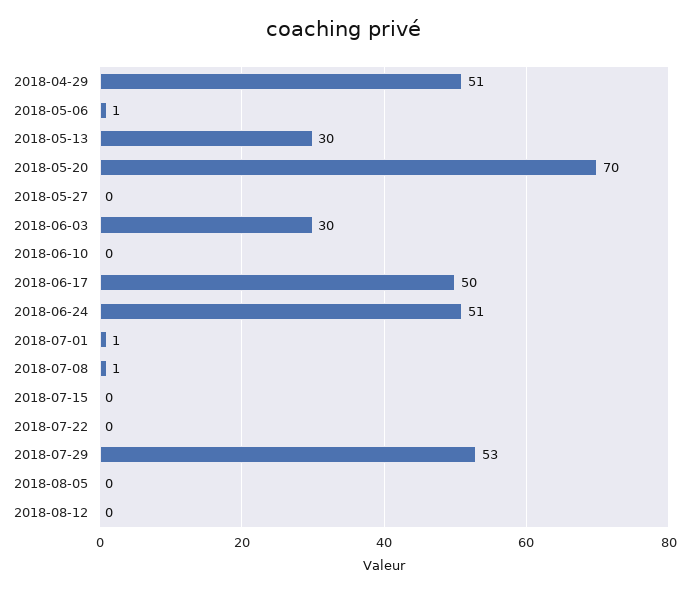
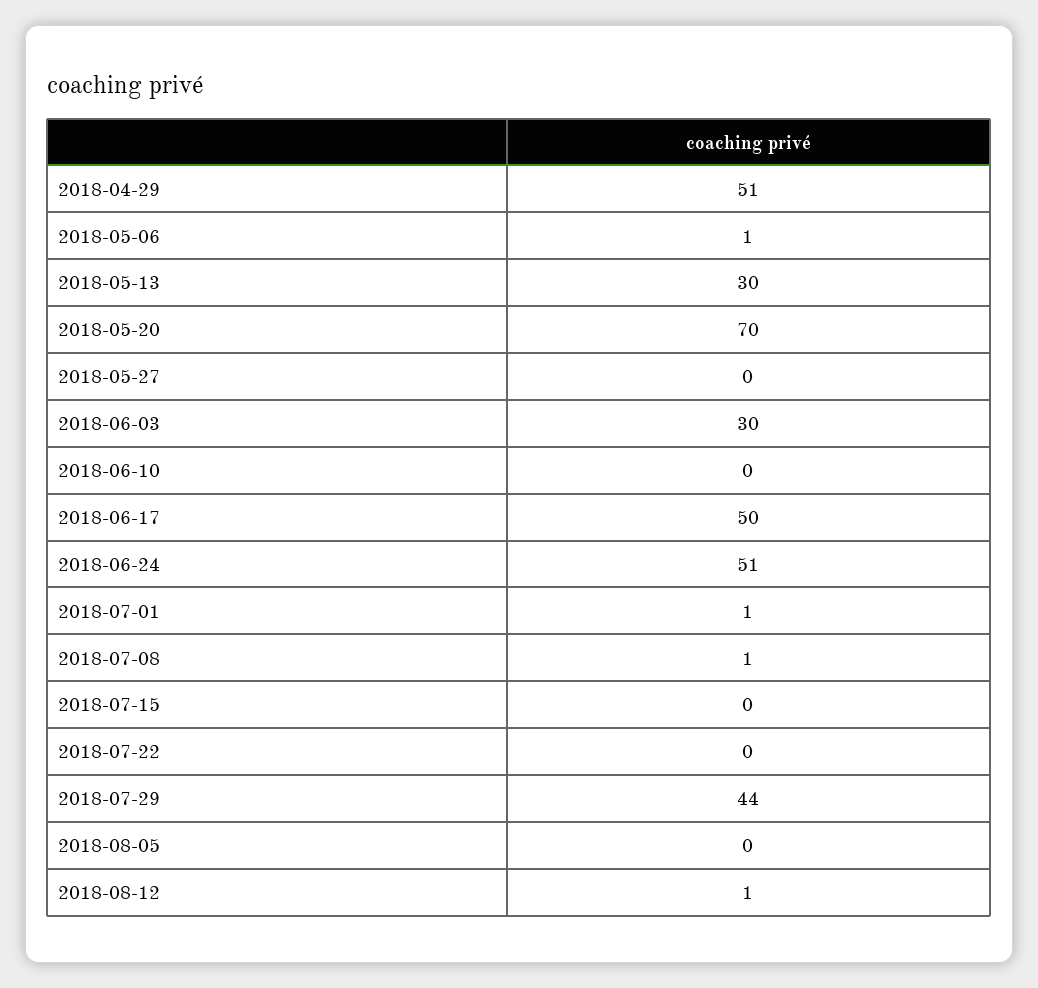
2018-07-29: 53 -> 44
2018-08-12: 0 -> 1

